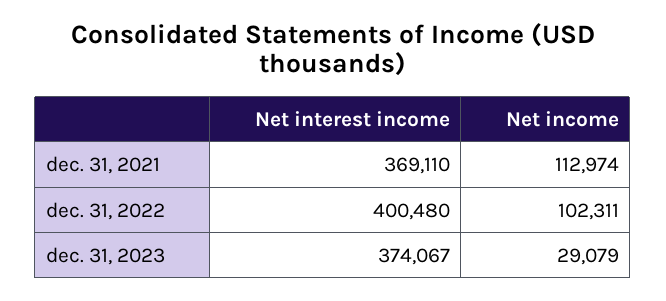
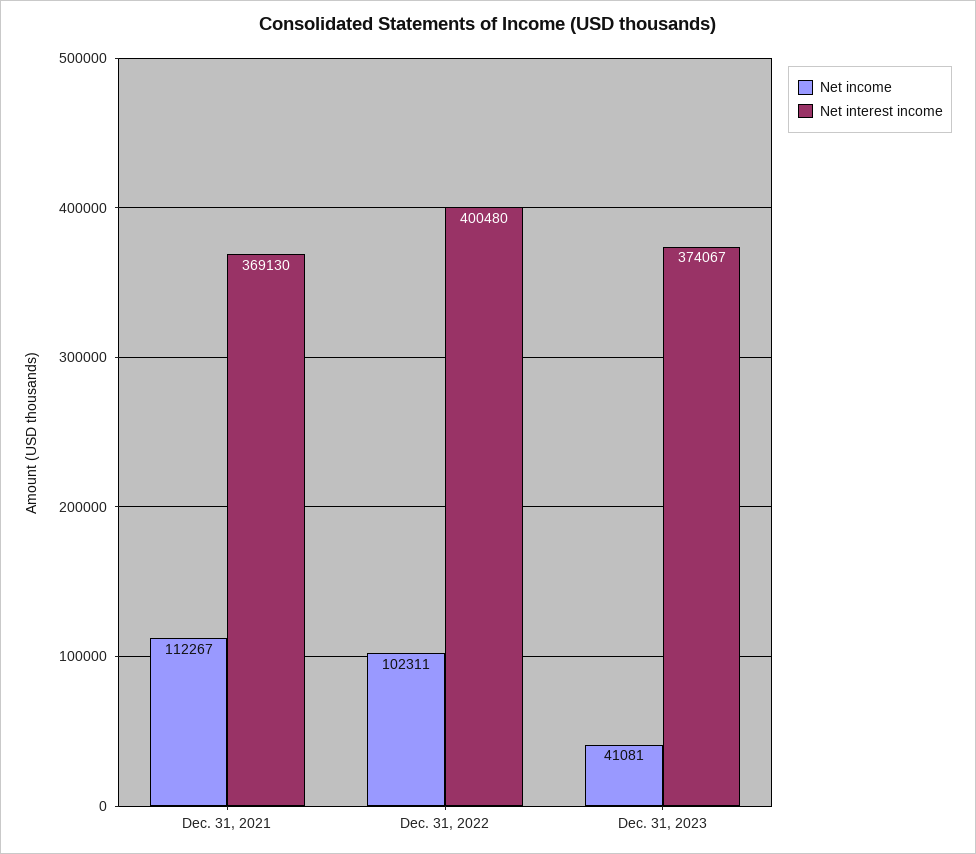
Net interest income, dec. 31, 2021: 369110 -> 369130
Net income, dec. 31, 2021: 112974 -> 112267
Net income, dec. 31, 2023: 29079 -> 41081

